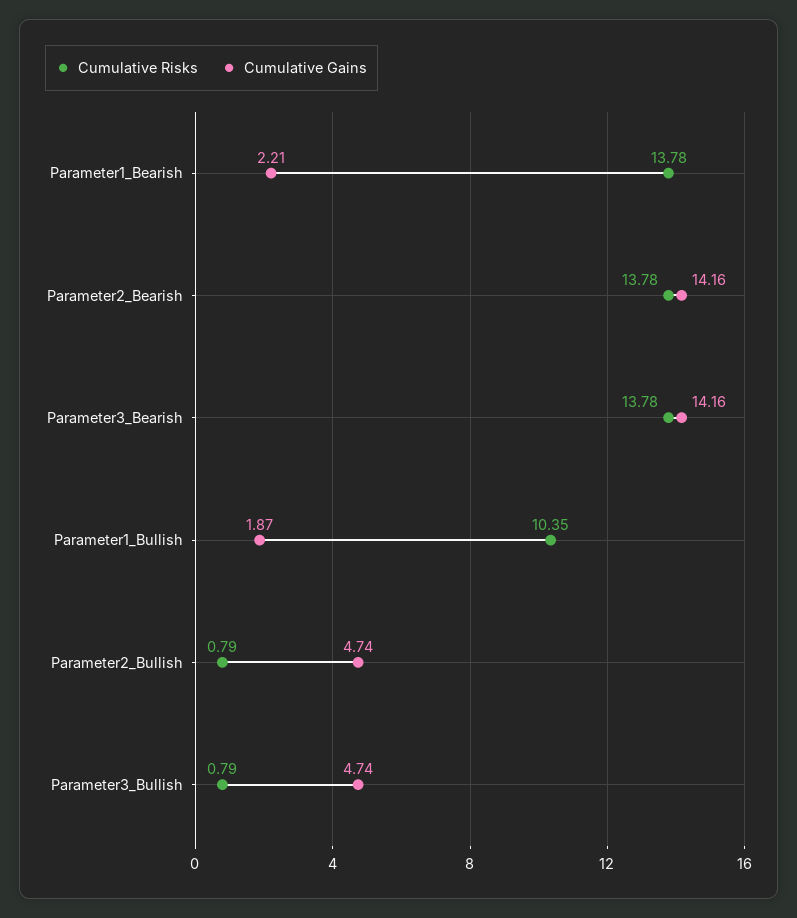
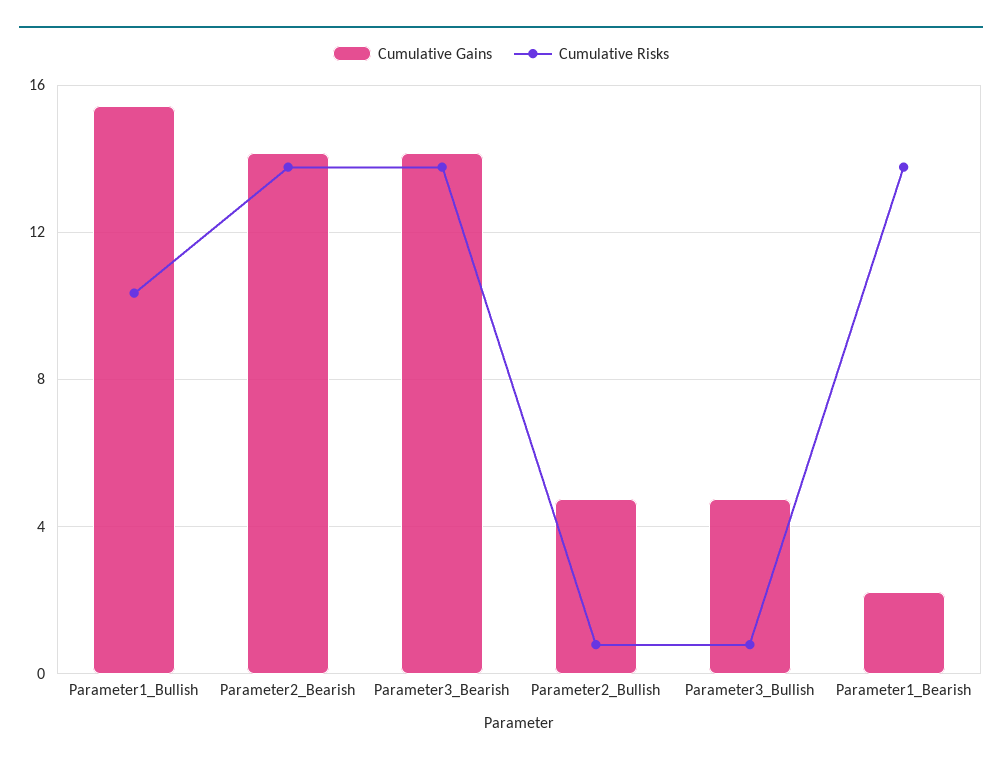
Cumulative Gains, Parameter1_Bullish: 1.87 -> 15.5

